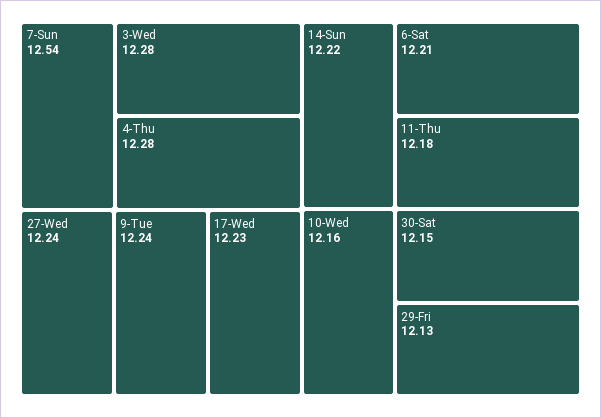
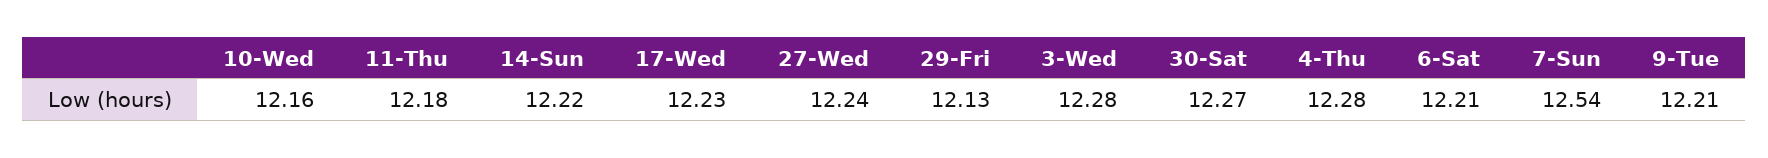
9-Tue: 12.24 -> 12.21
30-Sat: 12.15 -> 12.27

